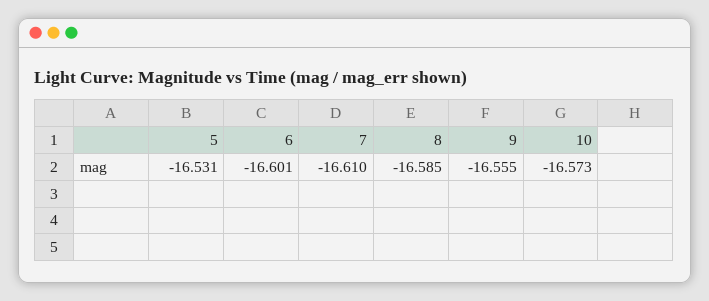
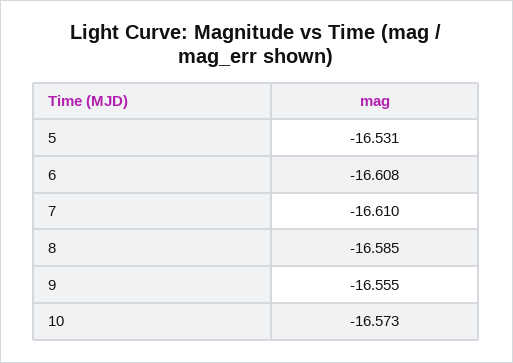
6: -16.601 -> -16.608

